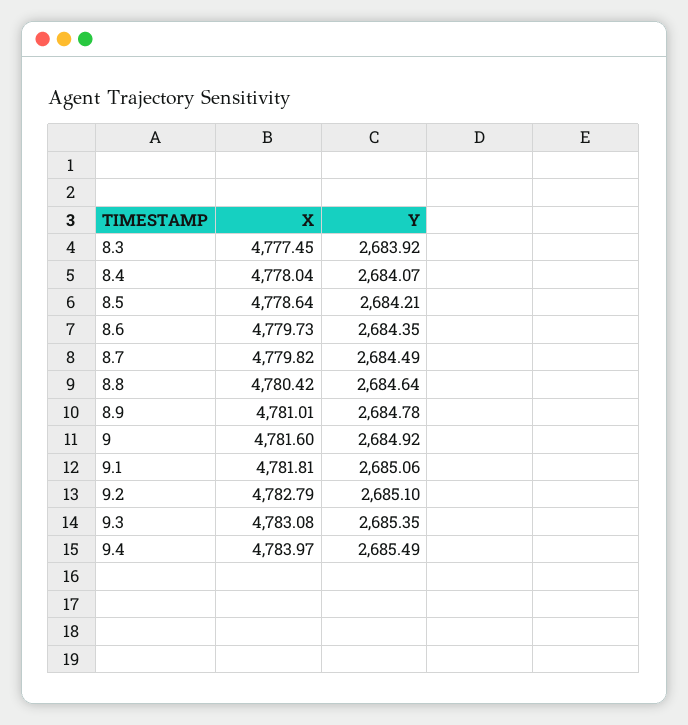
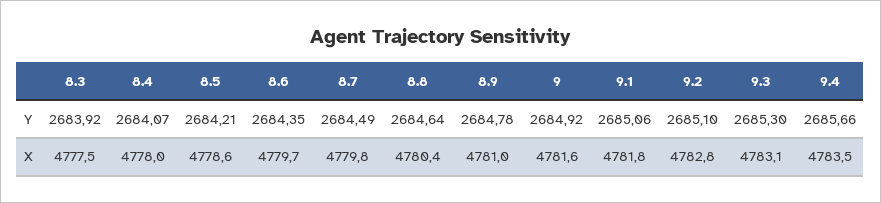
Y, 9.3: 2685.35 -> 2685.3
X, 9.4: 4783.97 -> 4783.5
Y, 9.4: 2685.49 -> 2685.66

